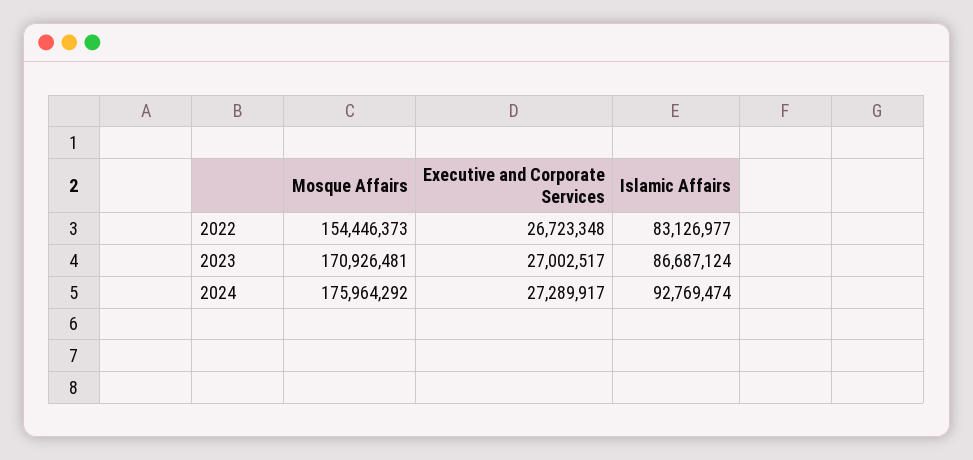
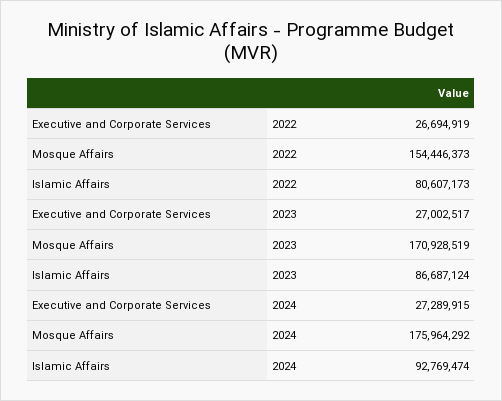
Executive and Corporate Services, 2022: 26723348 -> 26694919
Islamic Affairs, 2022: 83126977 -> 80607173
Mosque Affairs, 2023: 170926481 -> 170928519
Executive and Corporate Services, 2024: 27289917 -> 27289915

